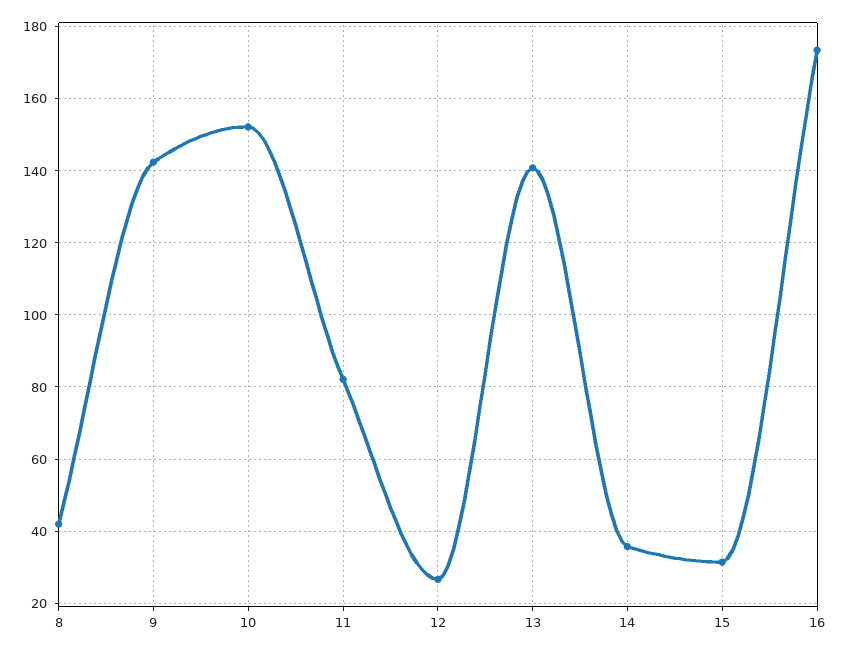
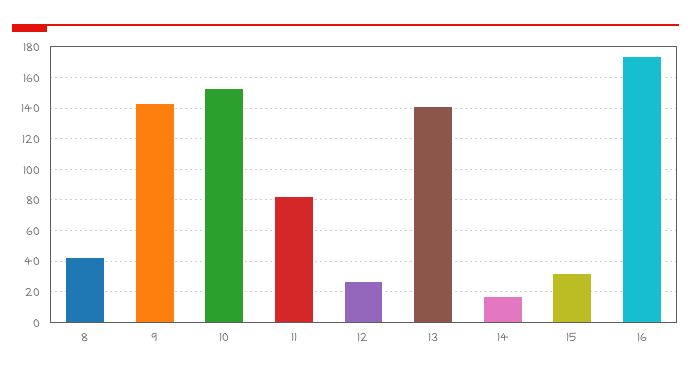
14: 36 -> 15

